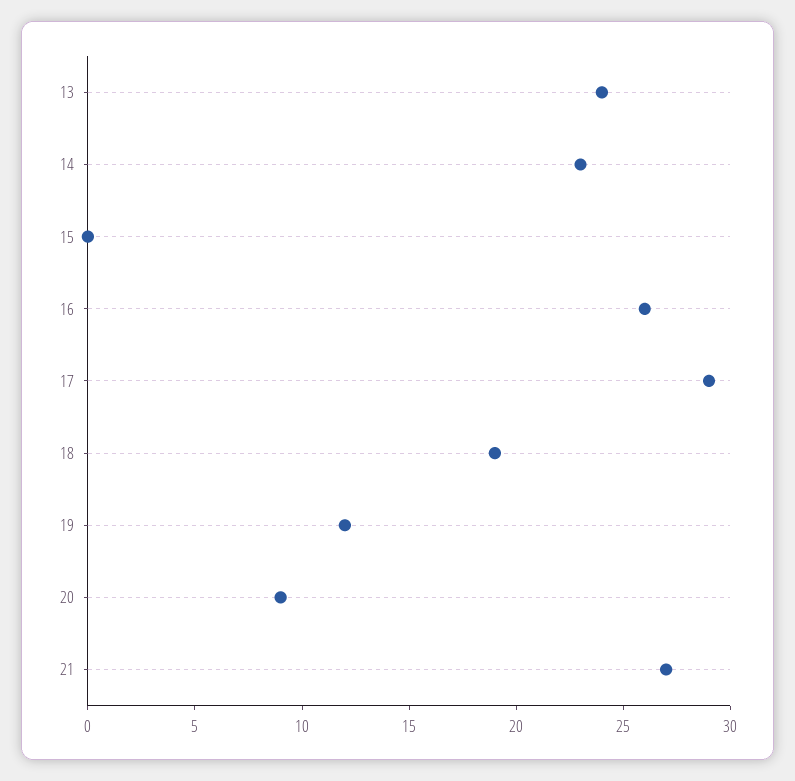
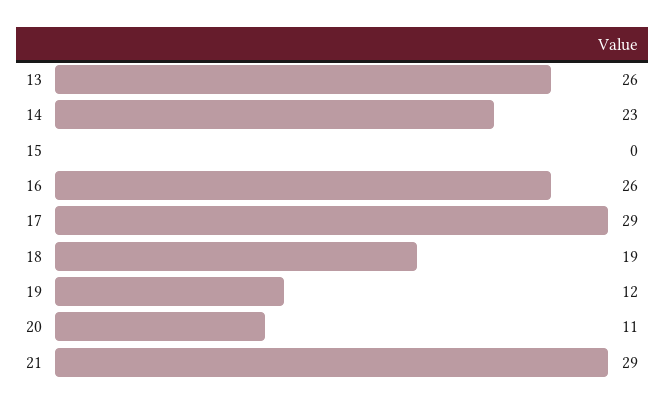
13: 24 -> 26
20: 9 -> 11
21: 27 -> 29

